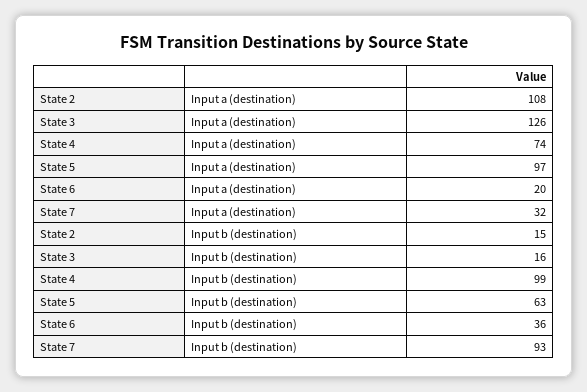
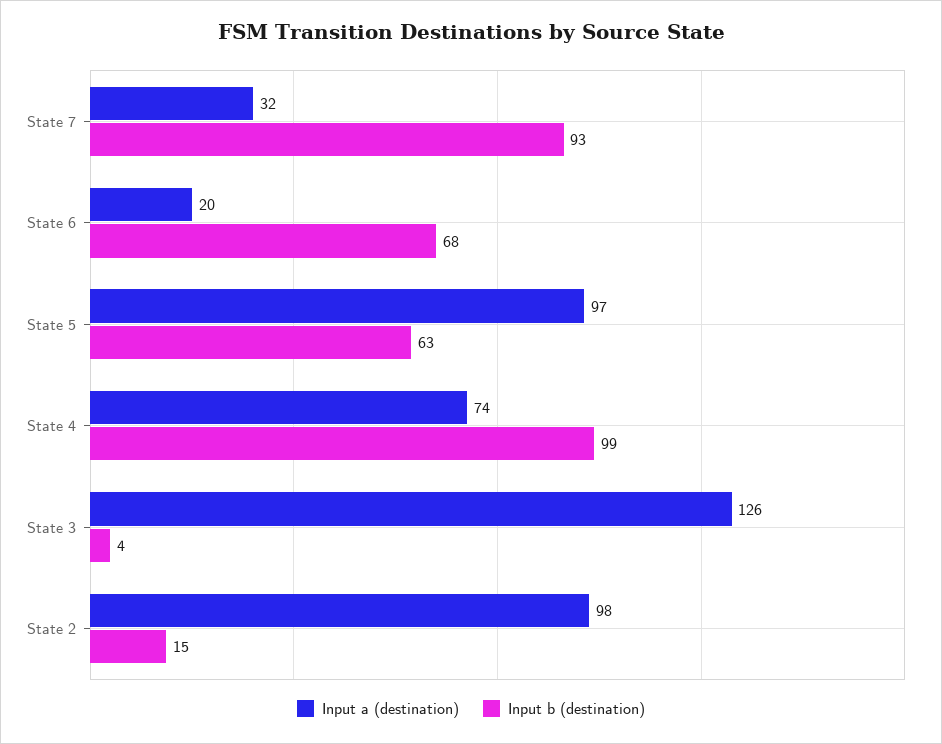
Input a (destination), State 2: 108 -> 98
Input b (destination), State 3: 16 -> 4
Input b (destination), State 6: 36 -> 68

